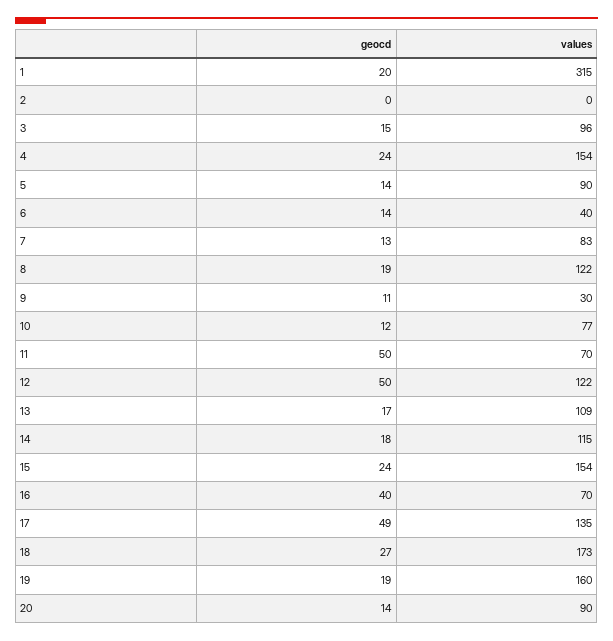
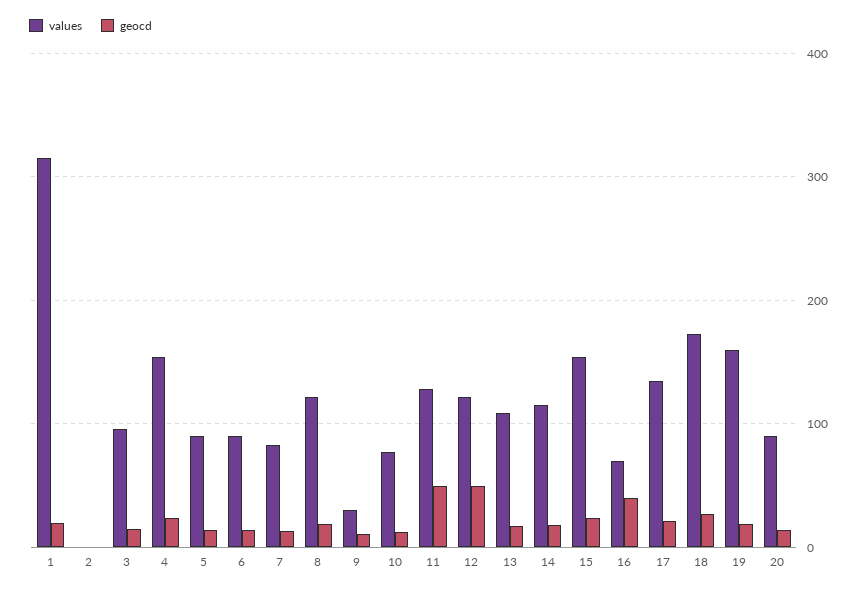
values, 6: 40 -> 90
values, 11: 70 -> 130
geocd, 17: 49 -> 20

